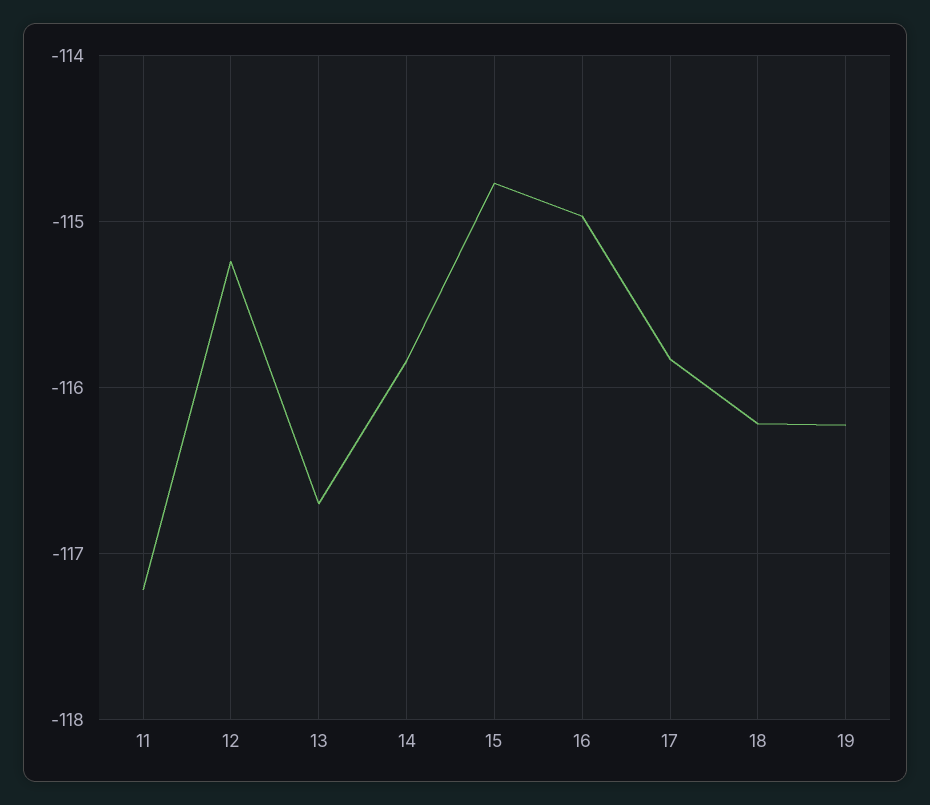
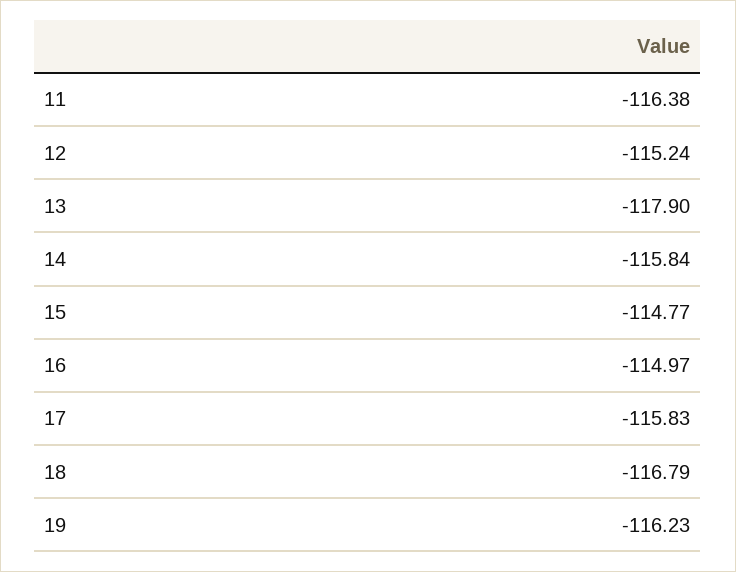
11: -117.2 -> -116.38
13: -116.7 -> -117.9
18: -116.2 -> -116.79

